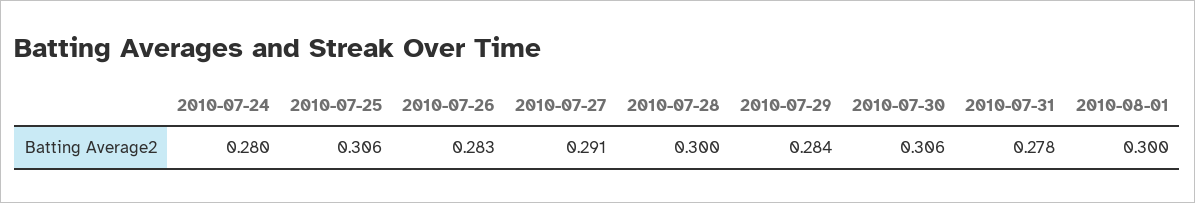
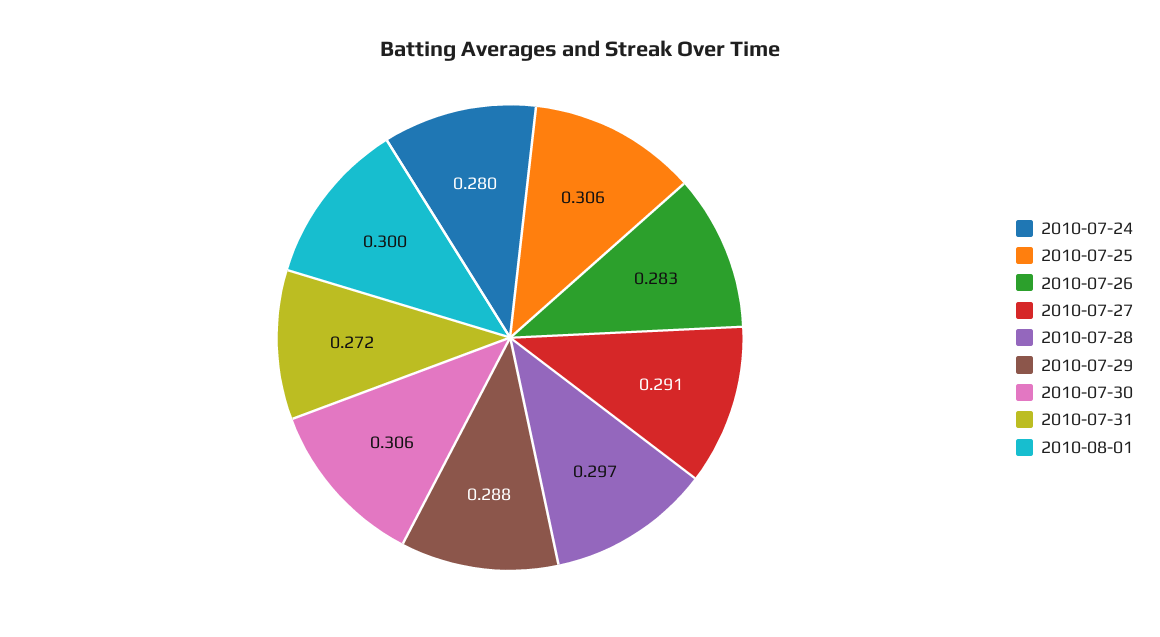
2010-07-28: 0.3 -> 0.297
2010-07-29: 0.284 -> 0.288
2010-07-31: 0.278 -> 0.272

